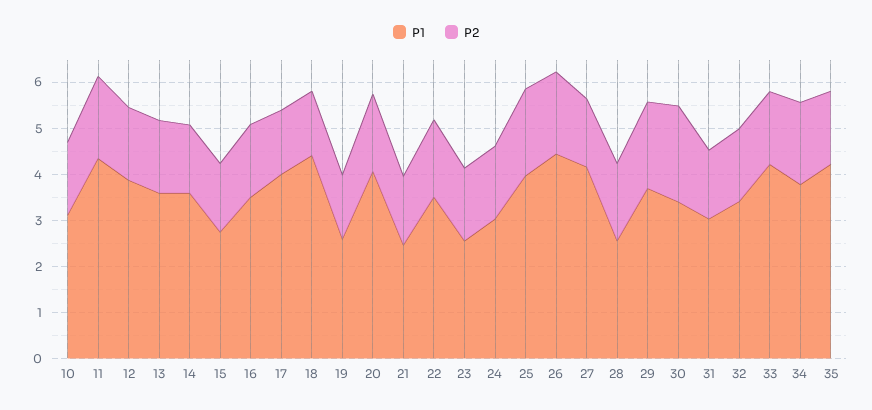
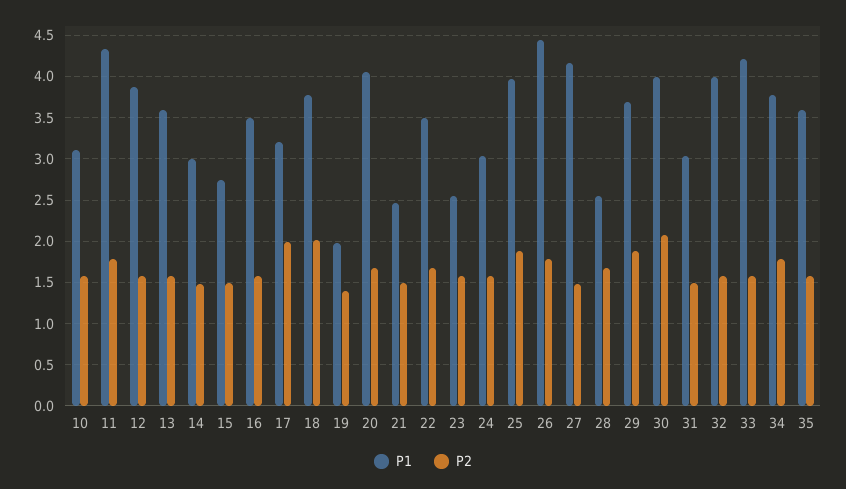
P1, 14: 3.6 -> 3
P1, 17: 4 -> 3.2
P2, 17: 1.4 -> 2
P1, 18: 4.4 -> 3.8
P2, 18: 1.4 -> 2
P1, 19: 2.6 -> 2
P1, 30: 3.4 -> 4
P1, 32: 3.4 -> 4
P1, 35: 4.2 -> 3.6

